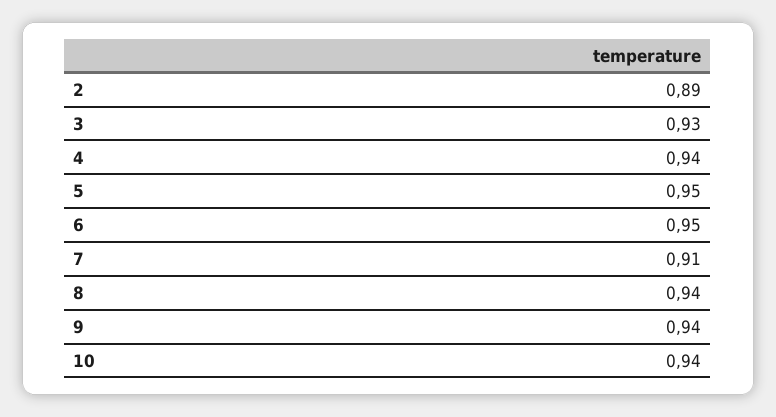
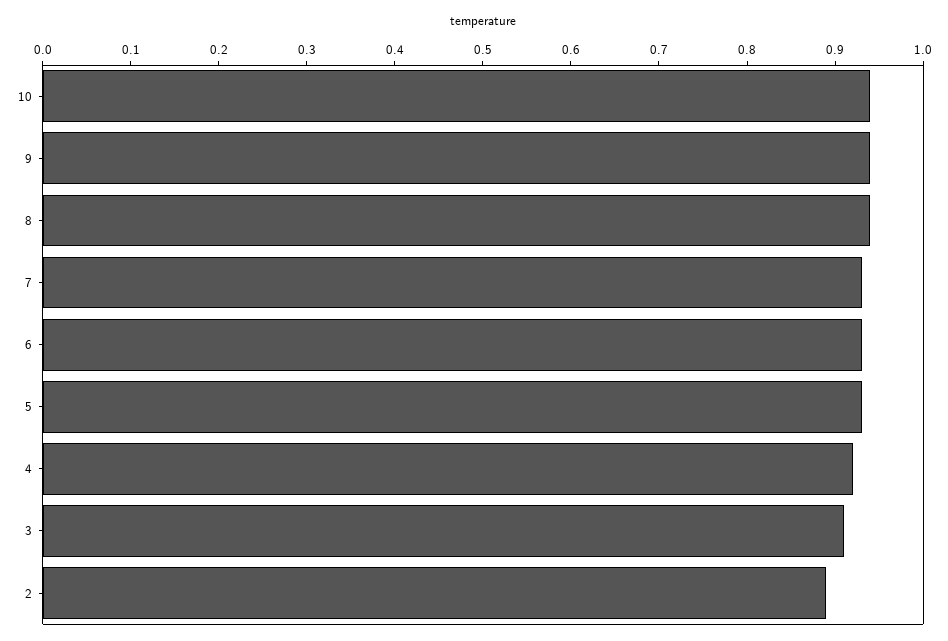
3: 0.93 -> 0.91
4: 0.94 -> 0.92
5: 0.95 -> 0.93
6: 0.95 -> 0.93
7: 0.91 -> 0.93

